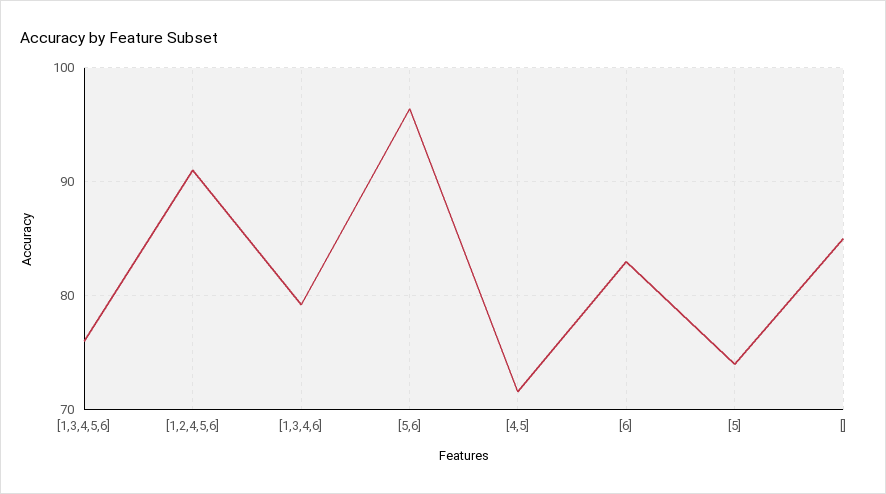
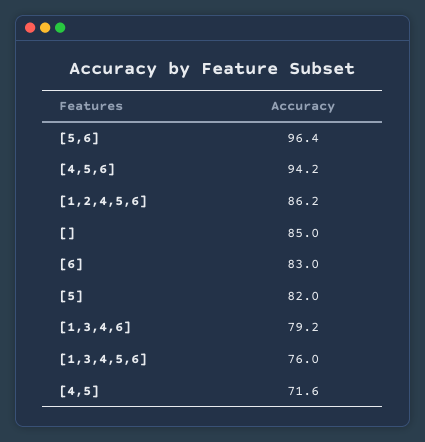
[1,2,4,5,6]: 91 -> 86.2
[5]: 74 -> 82
[4,5,6]: none -> 94.2

